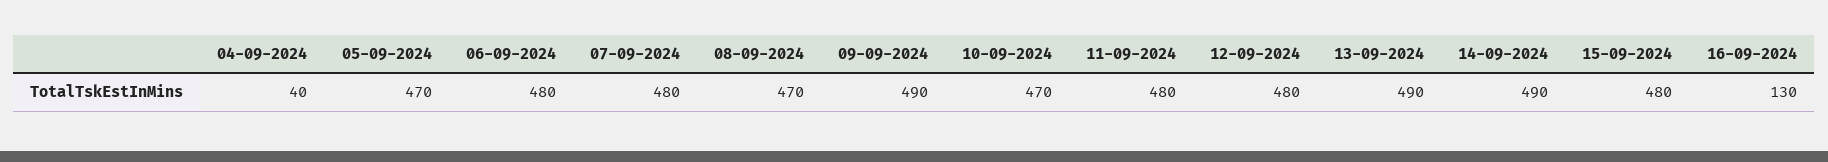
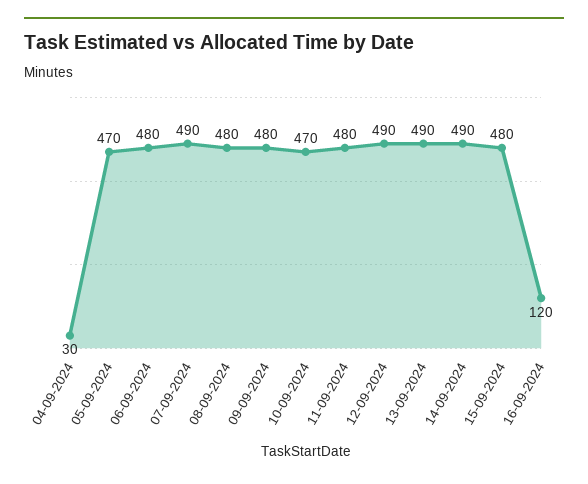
04-09-2024: 40 -> 30
07-09-2024: 480 -> 490
08-09-2024: 470 -> 480
09-09-2024: 490 -> 480
12-09-2024: 480 -> 490
16-09-2024: 130 -> 120

